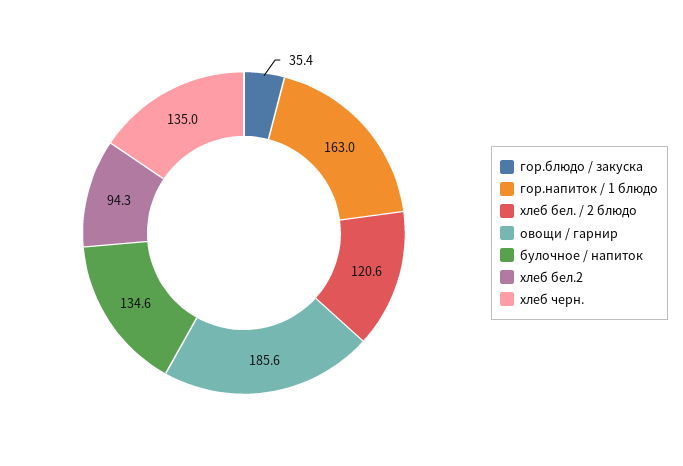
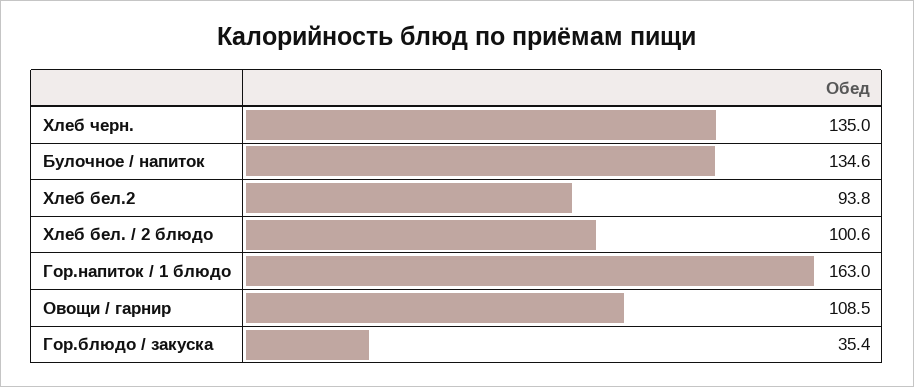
хлеб бел. / 2 блюдо: 120.6 -> 100.6
овощи / гарнир: 185.6 -> 108.5
хлеб бел.2: 94.3 -> 93.8

